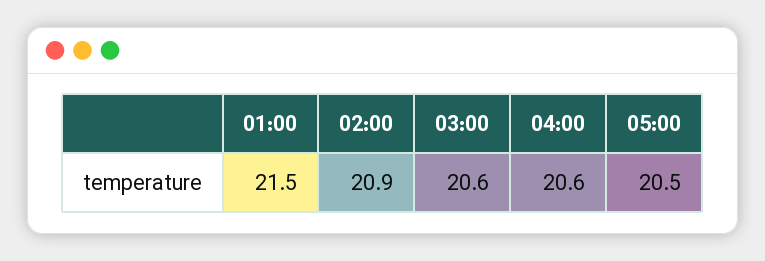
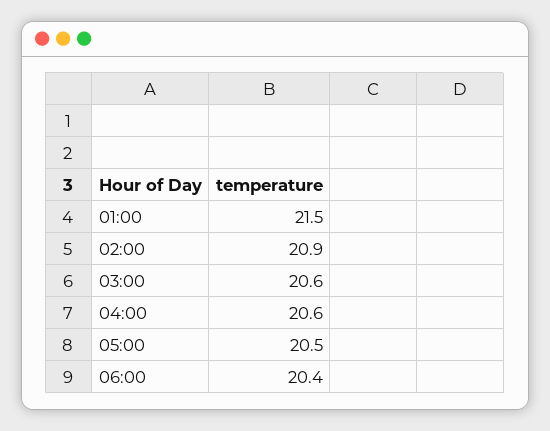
06:00: none -> 20.4

